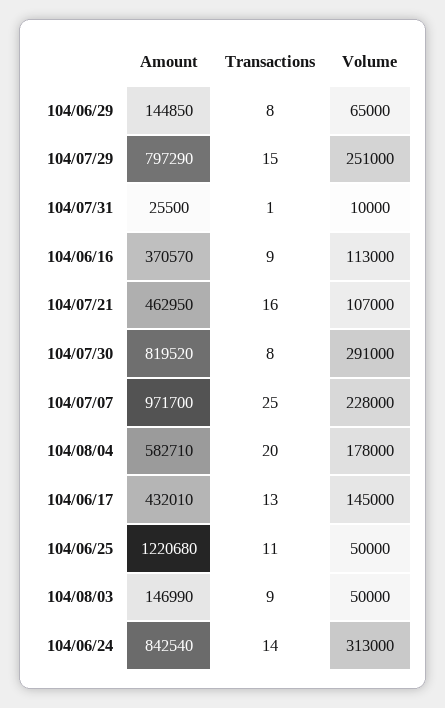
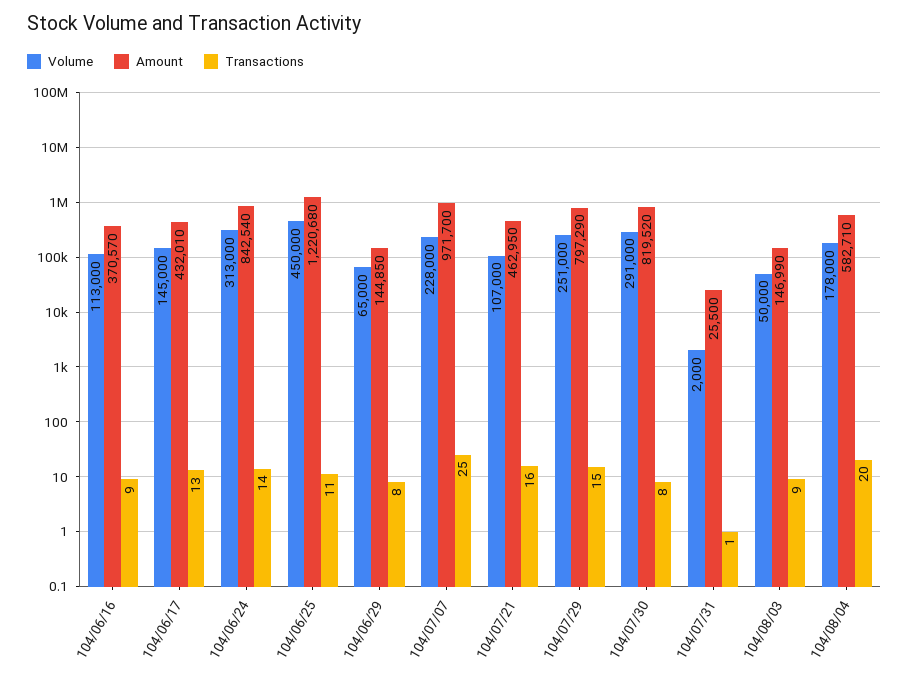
Volume, 104/07/31: 10000 -> 2000
Volume, 104/06/25: 50000 -> 450000

